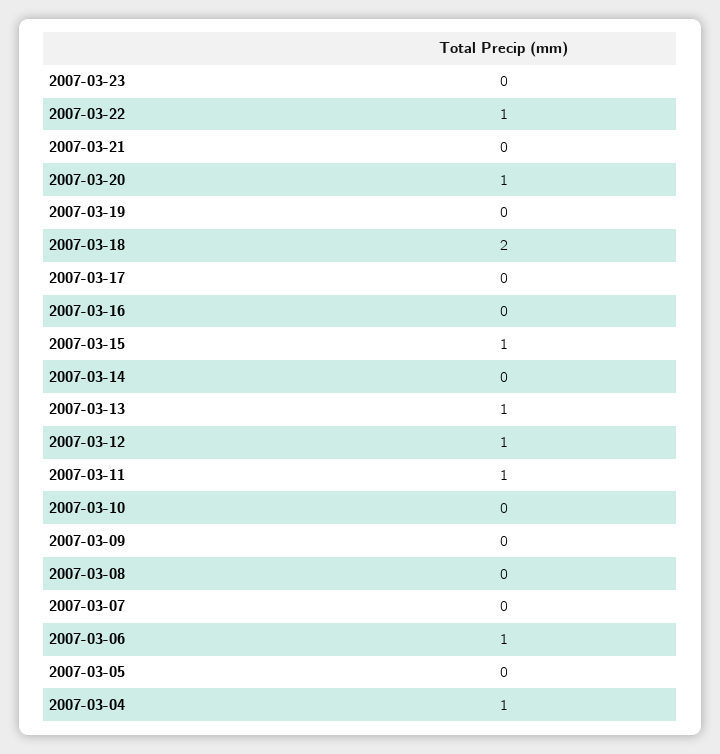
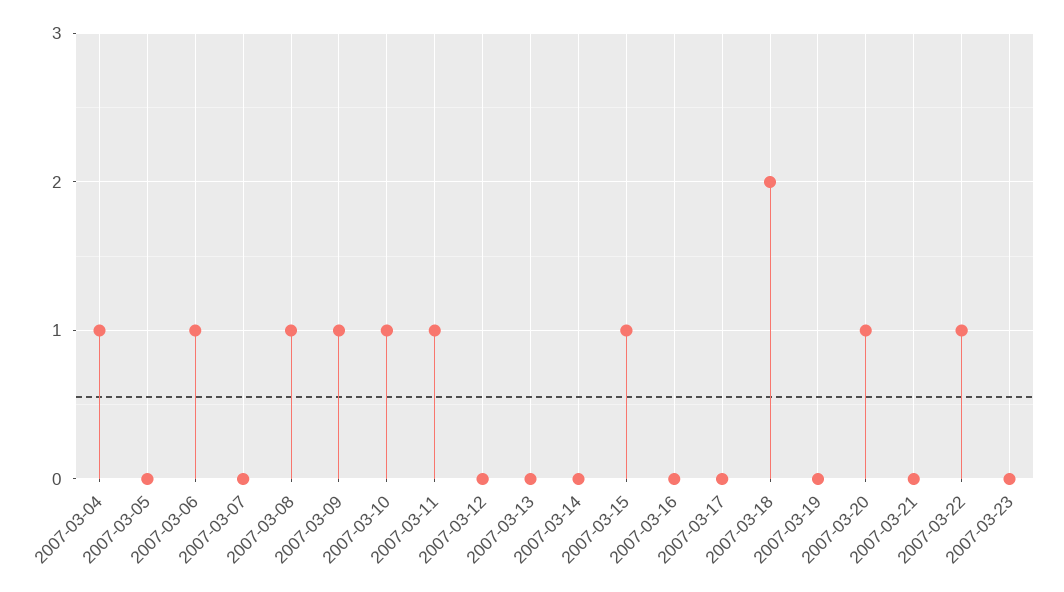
2007-03-13: 1 -> 0
2007-03-12: 1 -> 0
2007-03-10: 0 -> 1
2007-03-09: 0 -> 1
2007-03-08: 0 -> 1

